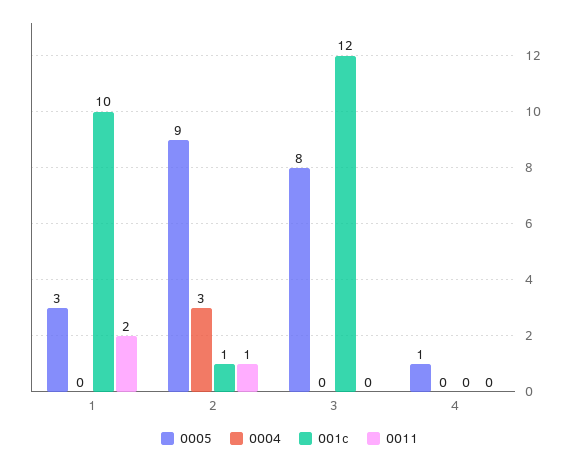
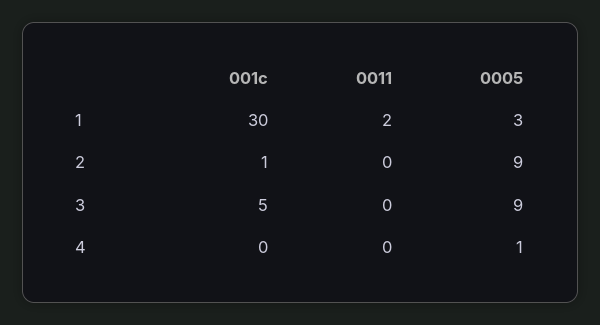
0004, 1: 0 -> none
001c, 1: 10 -> 30
0004, 2: 3 -> none
0011, 2: 1 -> 0
0005, 3: 8 -> 9
0004, 3: 0 -> none
001c, 3: 12 -> 5
0004, 4: 0 -> none

